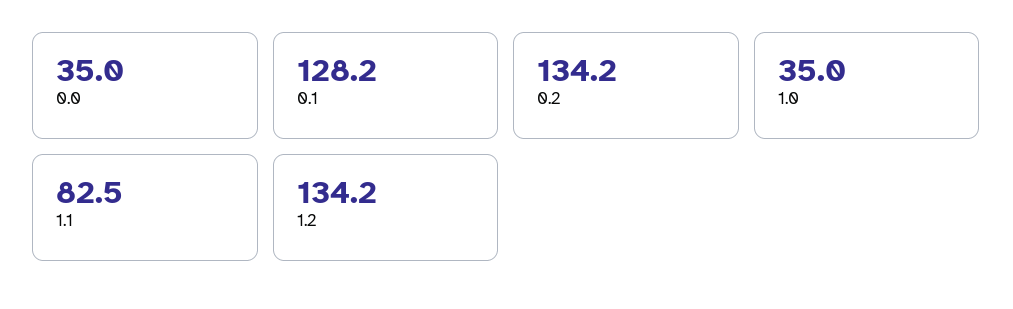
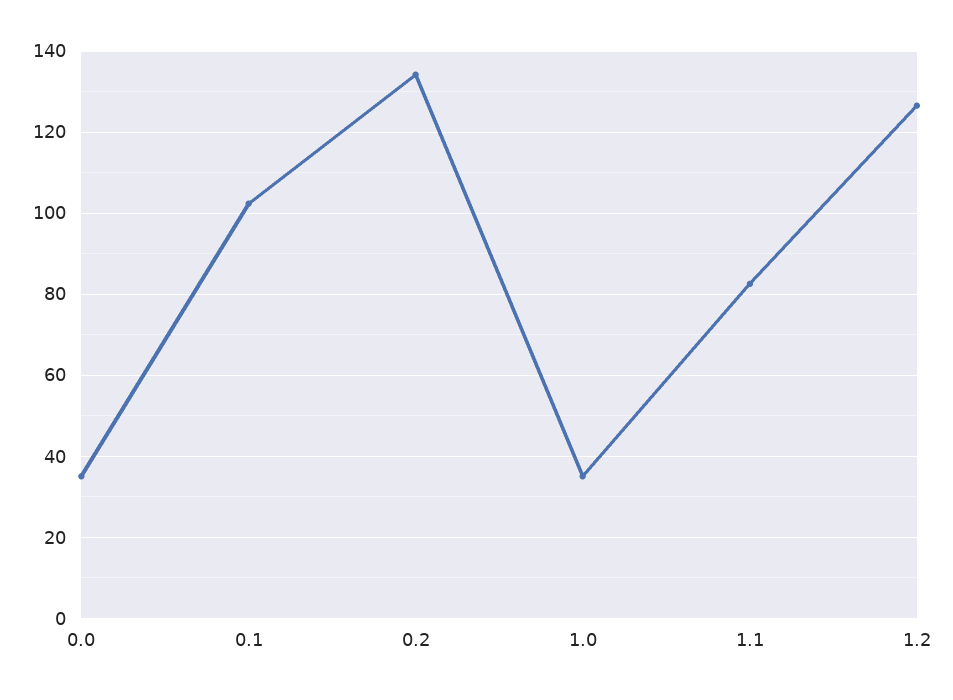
0.1: 128.2 -> 102
1.2: 134.2 -> 126

